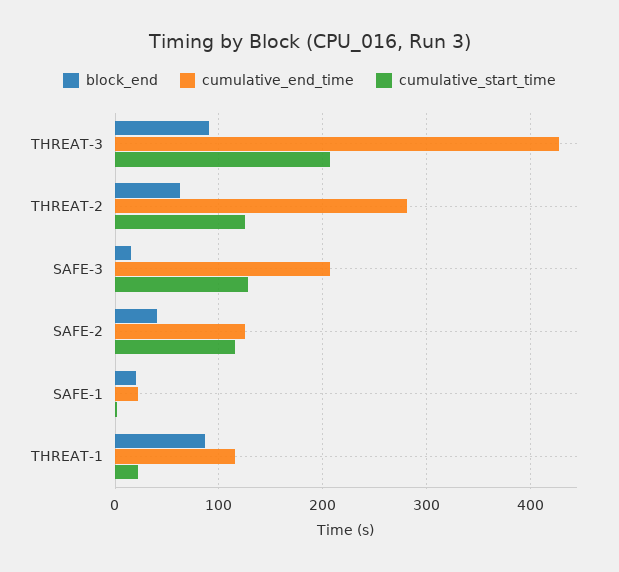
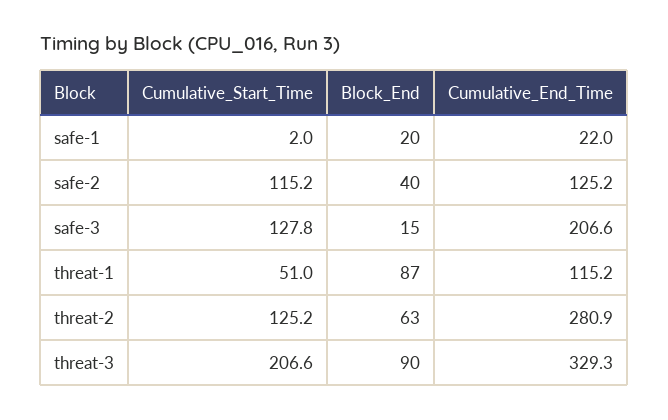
cumulative_end_time, THREAT-3: 430 -> 329.3
cumulative_start_time, THREAT-1: 20 -> 51

